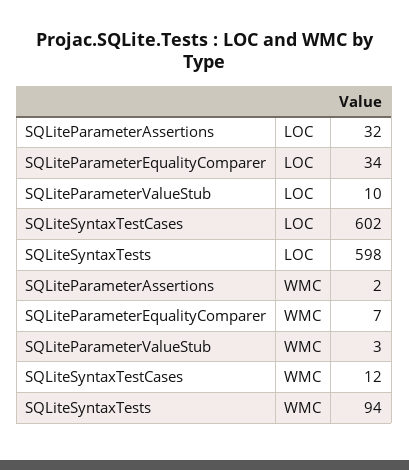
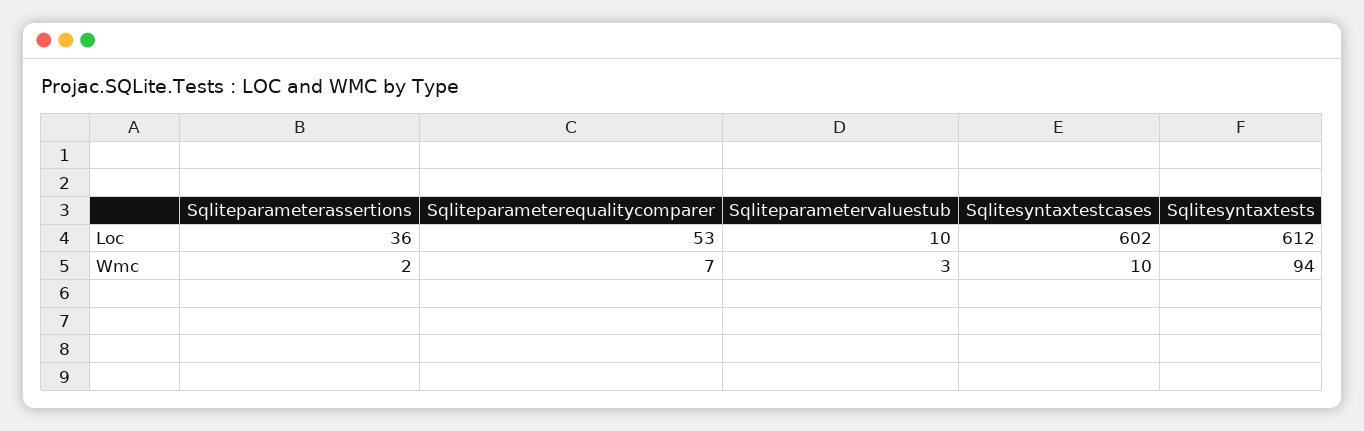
SQLiteParameterAssertions, LOC: 32 -> 36
SQLiteParameterEqualityComparer, LOC: 34 -> 53
SQLiteSyntaxTests, LOC: 598 -> 612
SQLiteSyntaxTestCases, WMC: 12 -> 10

